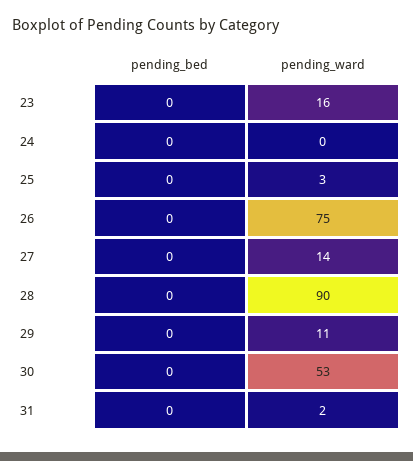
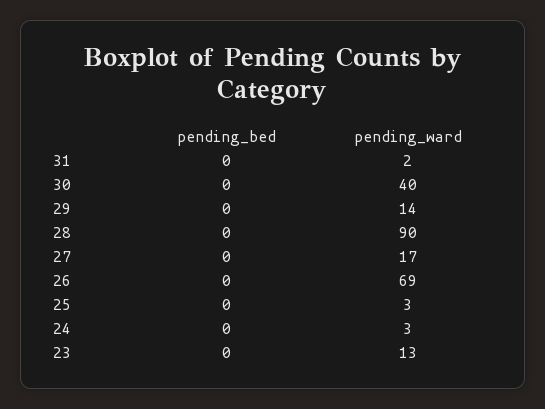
pending_ward, 23: 16 -> 13
pending_ward, 24: 0 -> 3
pending_ward, 26: 75 -> 69
pending_ward, 27: 14 -> 17
pending_ward, 29: 11 -> 14
pending_ward, 30: 53 -> 40

